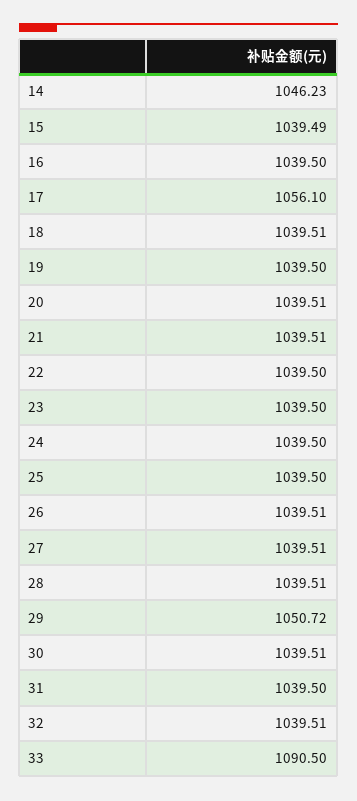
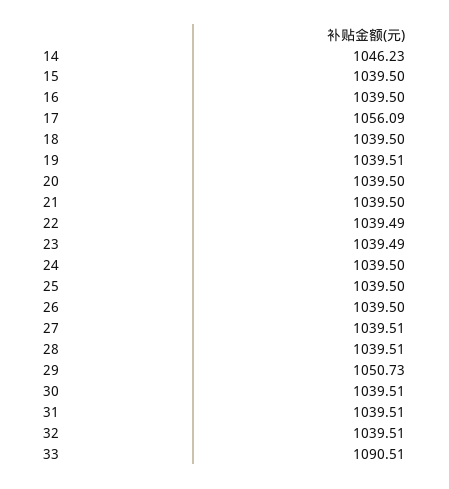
15: 1039.49 -> 1039.5
17: 1056.1 -> 1056.09
18: 1039.51 -> 1039.5
19: 1039.5 -> 1039.51
20: 1039.51 -> 1039.5
21: 1039.51 -> 1039.5
22: 1039.5 -> 1039.49
23: 1039.5 -> 1039.49
26: 1039.51 -> 1039.5
29: 1050.72 -> 1050.73
31: 1039.5 -> 1039.51
33: 1090.5 -> 1090.51

